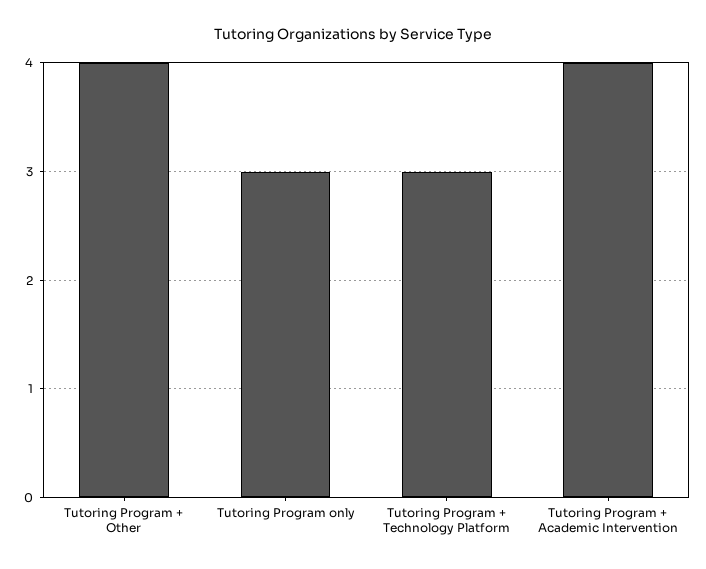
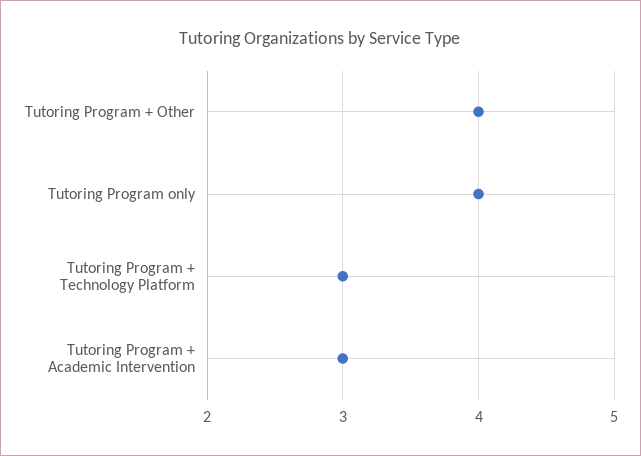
Tutoring Program only: 3 -> 4
Tutoring Program + Academic Intervention: 4 -> 3

